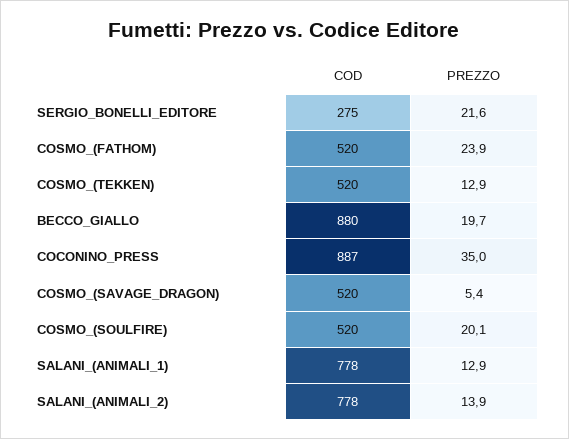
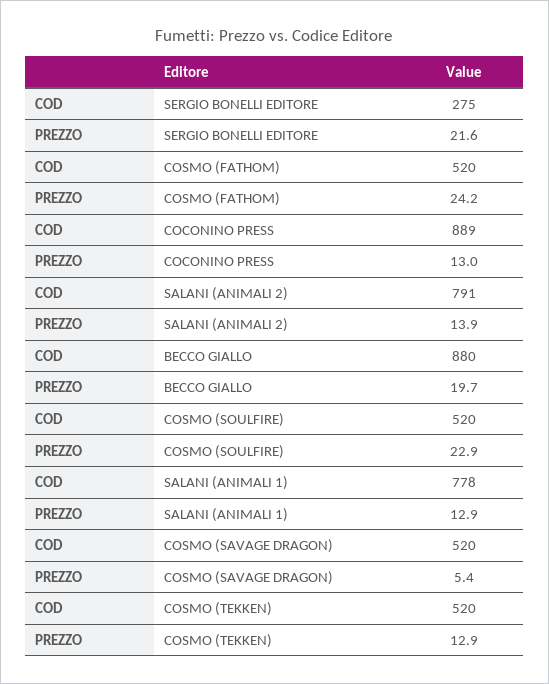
PREZZO, COSMO_(FATHOM): 23.9 -> 24.2
COD, COCONINO_PRESS: 887 -> 889
PREZZO, COCONINO_PRESS: 35 -> 13
PREZZO, COSMO_(SOULFIRE): 20.1 -> 22.9
COD, SALANI_(ANIMALI_2): 778 -> 791

